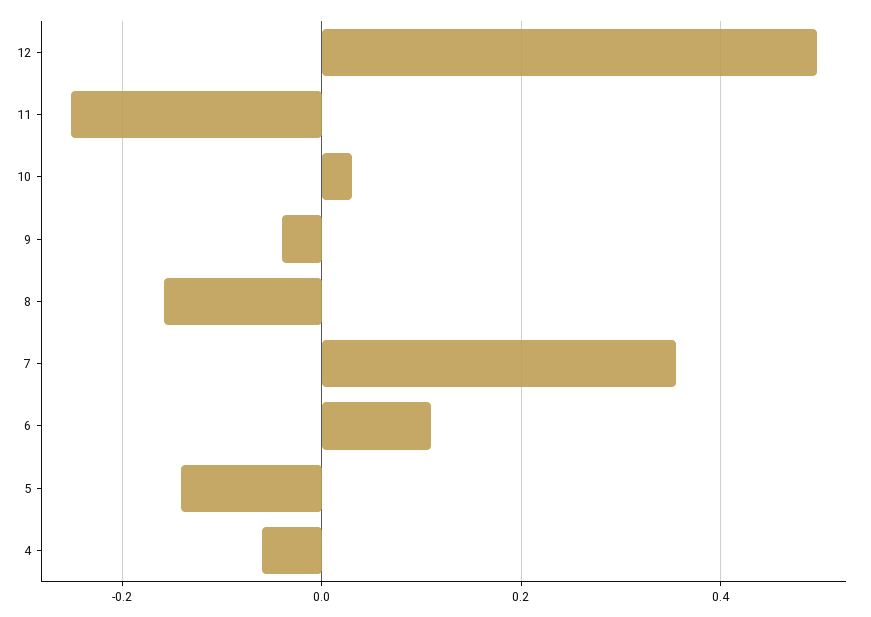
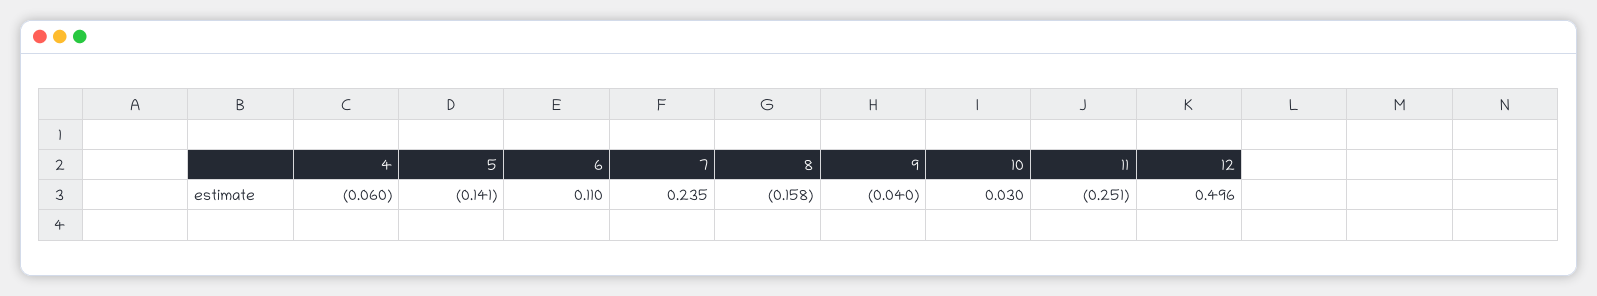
7: 0.36 -> 0.235

